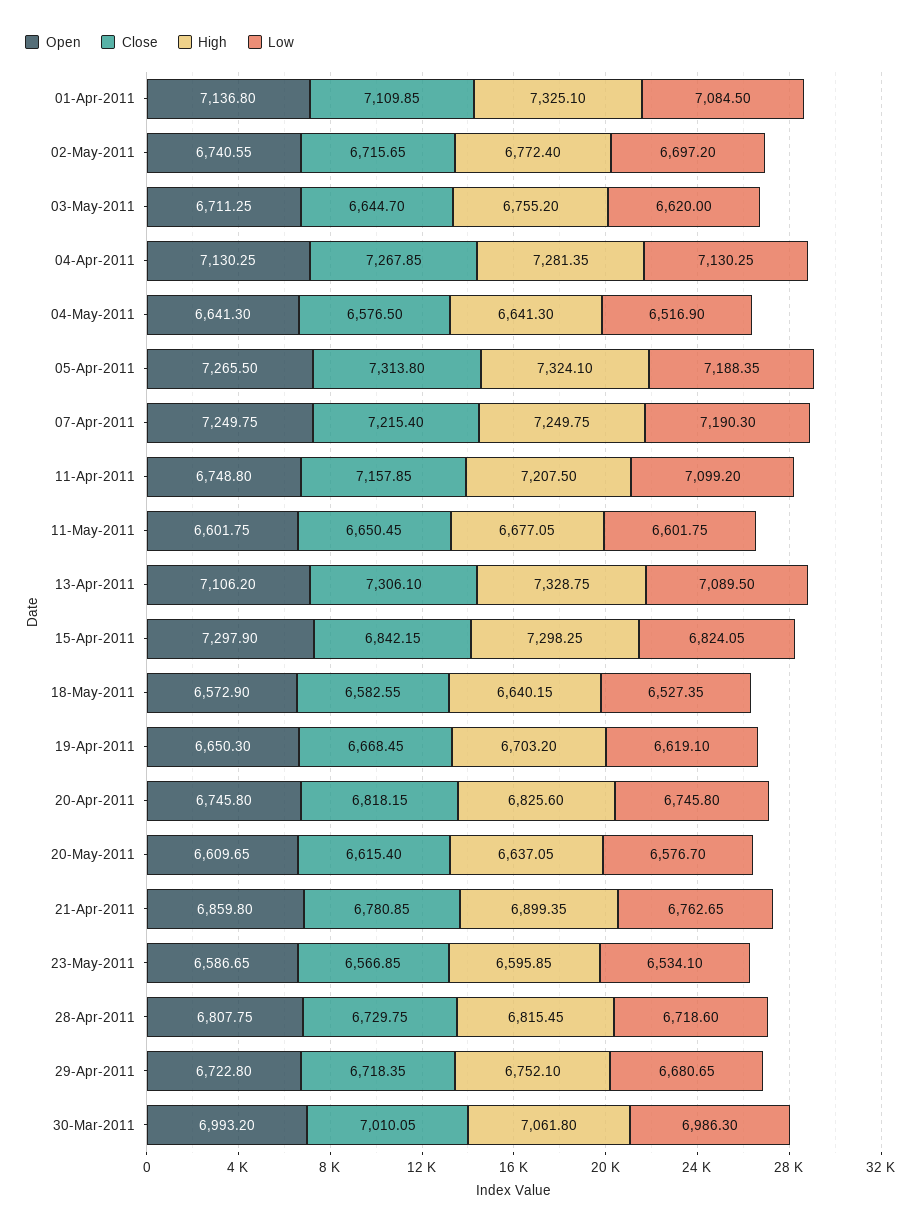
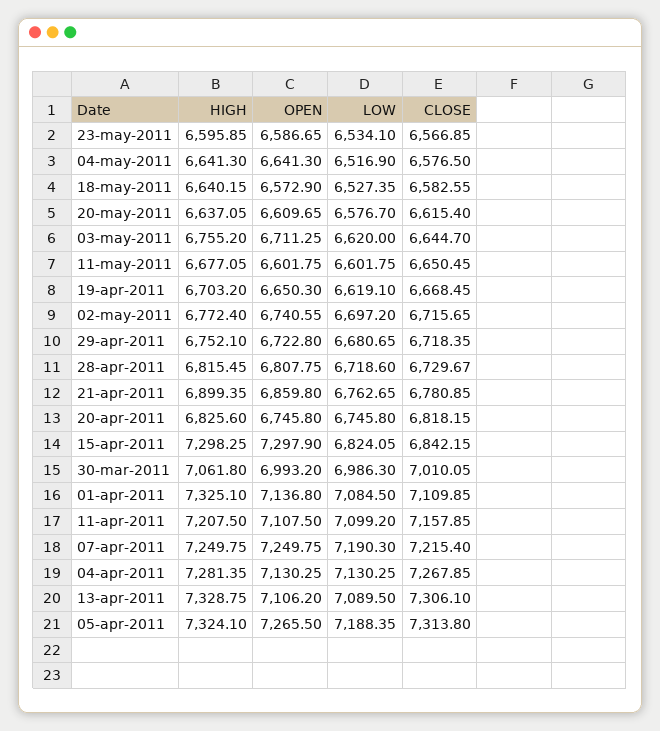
Open, 11-Apr-2011: 6748.8 -> 7107.5
Close, 28-Apr-2011: 6729.75 -> 6729.67

